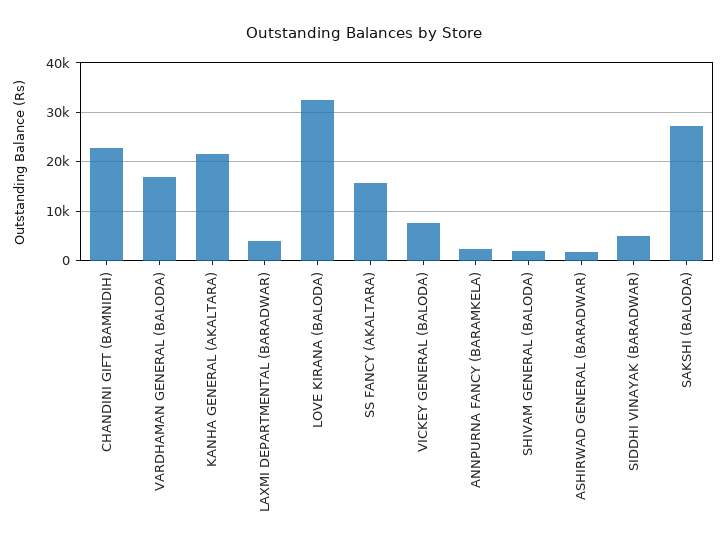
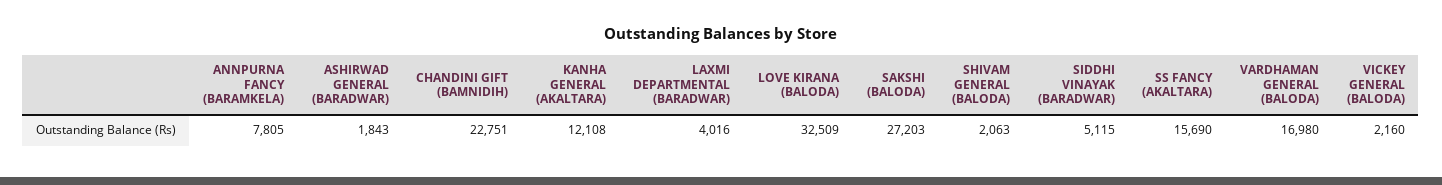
KANHA GENERAL (AKALTARA): 22000 -> 12108
VICKEY GENERAL (BALODA): 8000 -> 2160
ANNPURNA FANCY (BARAMKELA): 2000 -> 7805

